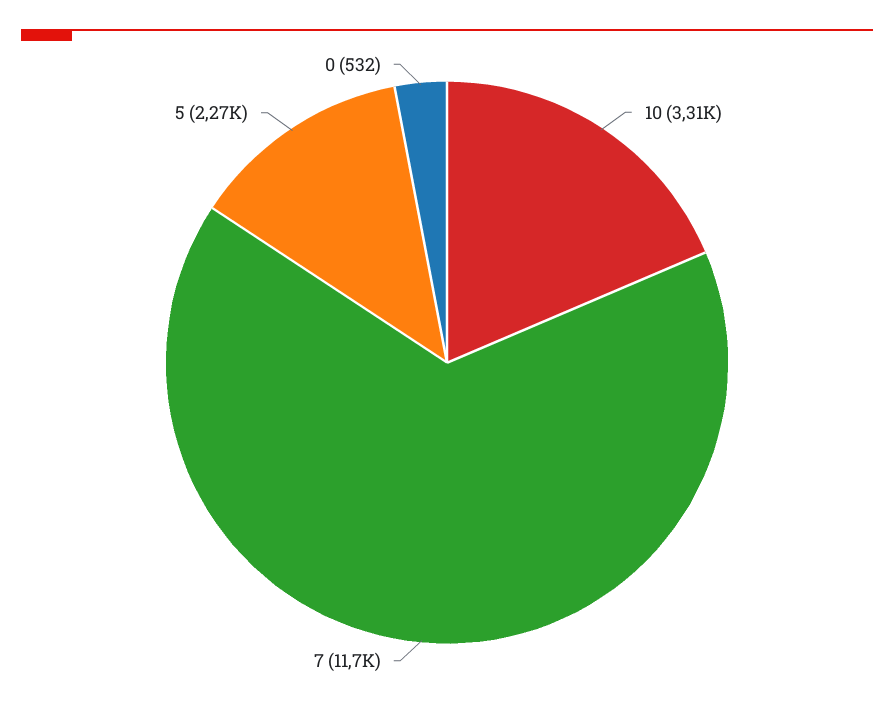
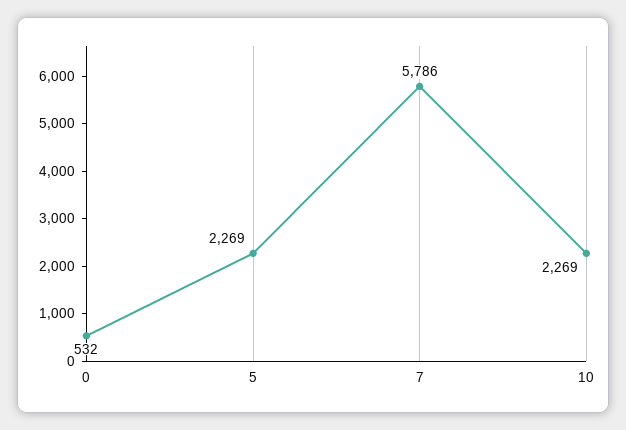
10: 3310 -> 2269
7: 11700 -> 5786

